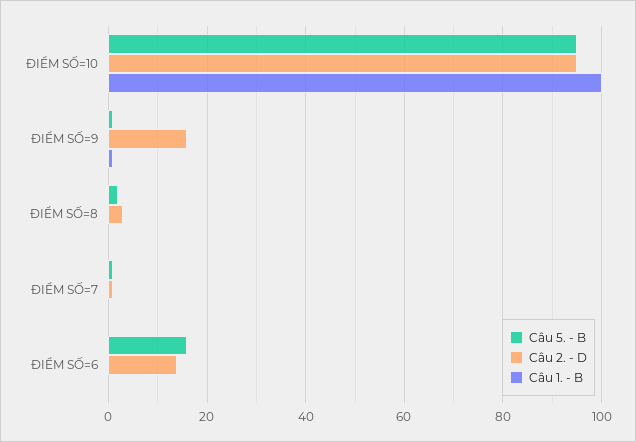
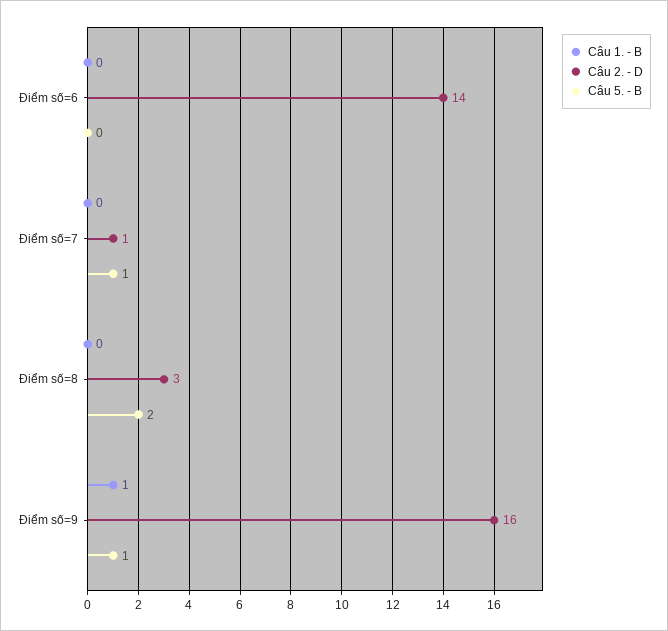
Câu 5. - B, ĐIỂM SỐ=10: 95 -> none
Câu 2. - D, ĐIỂM SỐ=10: 95 -> none
Câu 1. - B, ĐIỂM SỐ=10: 100 -> none
Câu 5. - B, ĐIỂM SỐ=6: 15 -> 0

